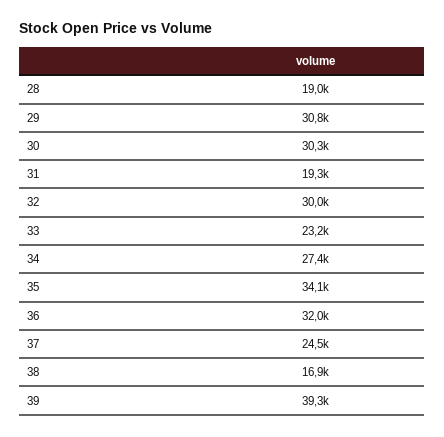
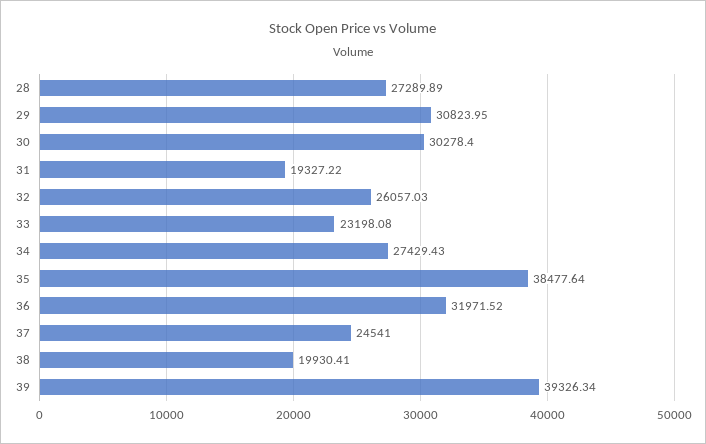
28: 19000 -> 27289.89
32: 30000 -> 26057.03
35: 34100 -> 38477.64
38: 16900 -> 19930.41

